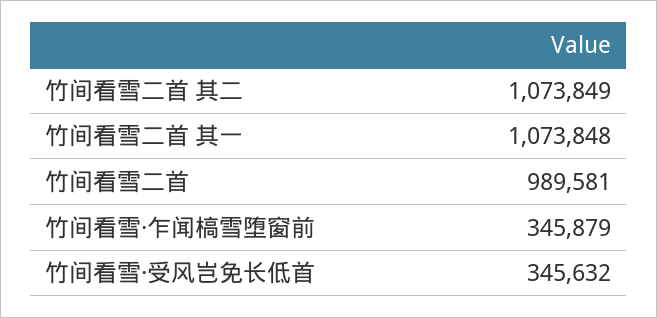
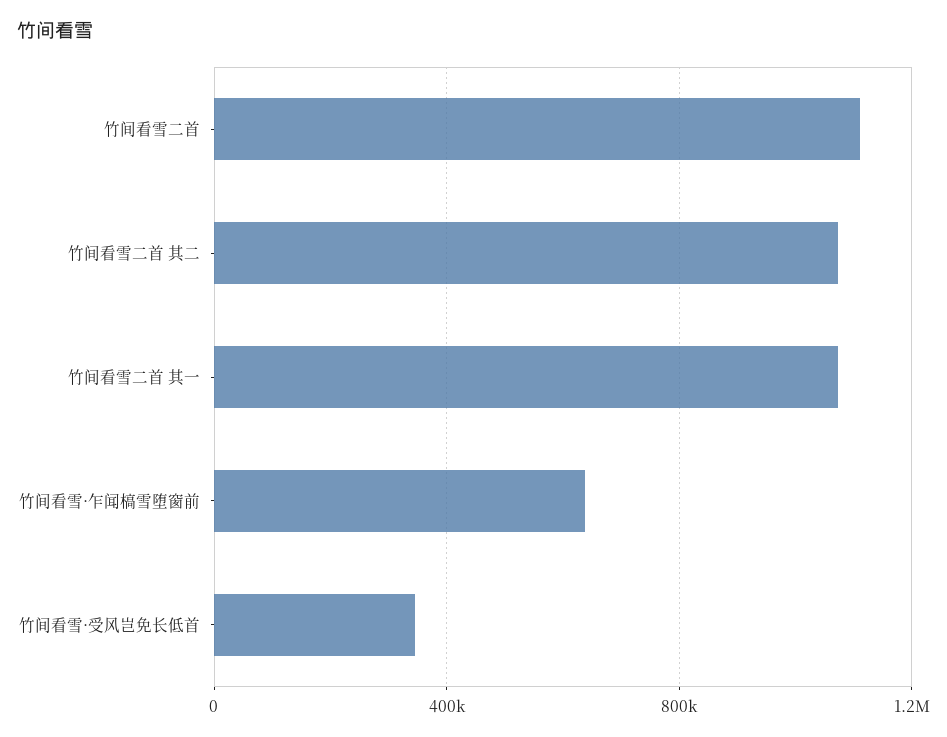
竹间看雪二首: 989581 -> 1100000
竹间看雪·乍闻槁雪堕窗前: 345879 -> 650000

